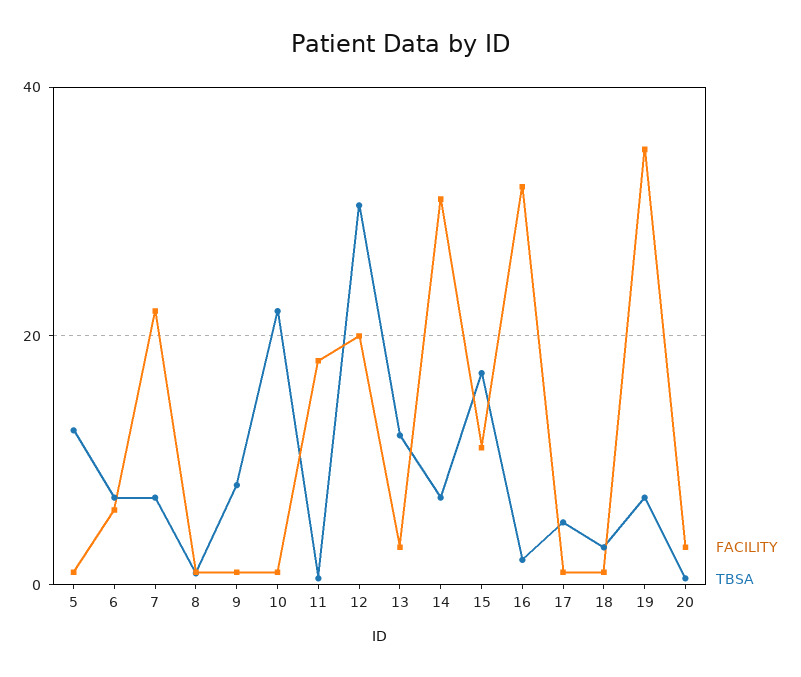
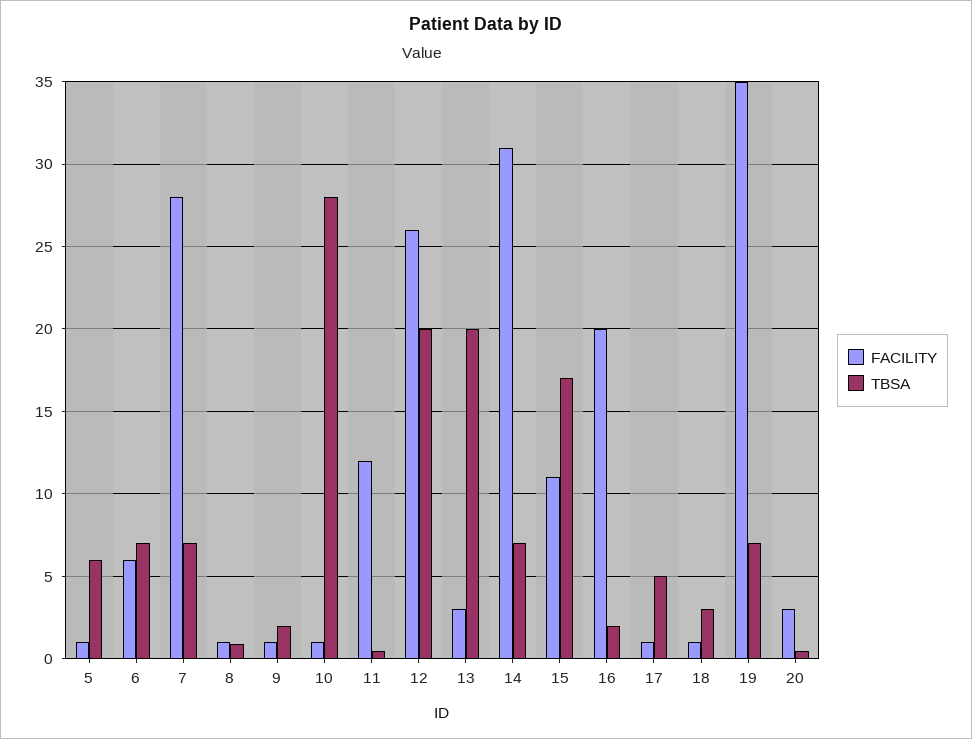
TBSA, 5: 12 -> 6
FACILITY, 7: 22 -> 28
TBSA, 9: 8 -> 2
TBSA, 10: 22 -> 28
FACILITY, 11: 18 -> 12
FACILITY, 12: 20 -> 26
TBSA, 12: 30 -> 20
TBSA, 13: 12 -> 20
FACILITY, 16: 32 -> 20

